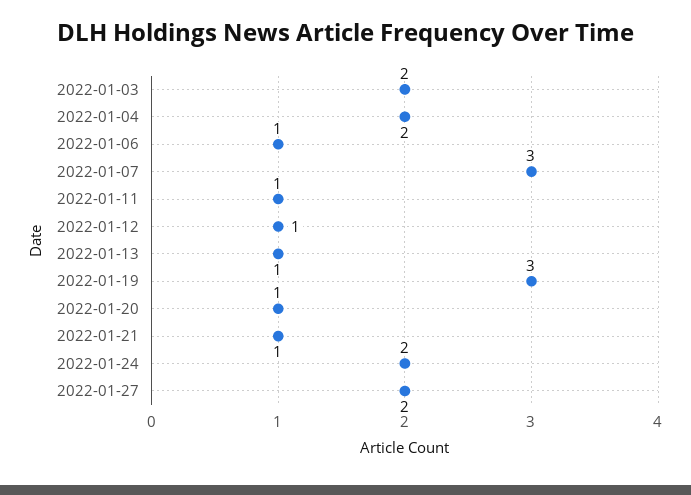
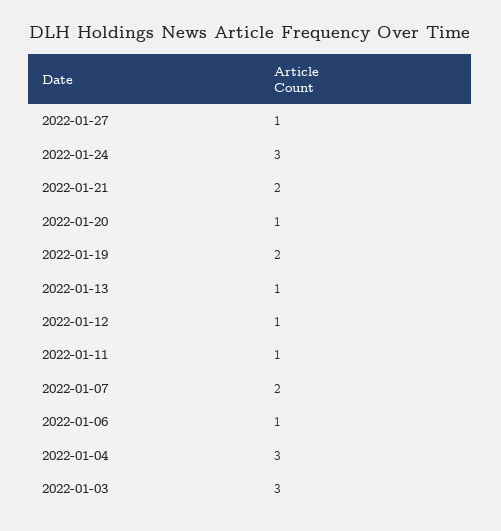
2022-01-03: 2 -> 3
2022-01-04: 2 -> 3
2022-01-07: 3 -> 2
2022-01-19: 3 -> 2
2022-01-21: 1 -> 2
2022-01-24: 2 -> 3
2022-01-27: 2 -> 1

